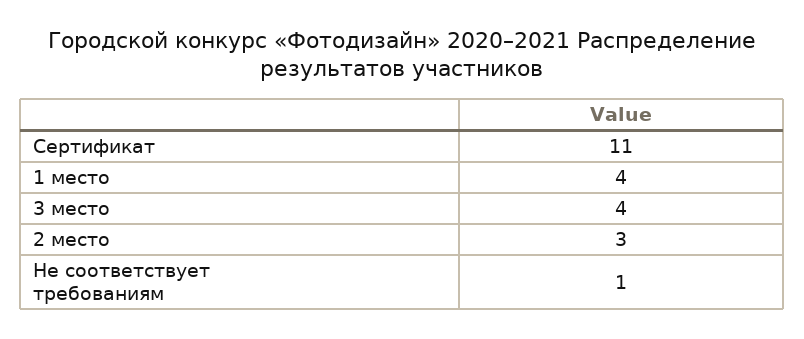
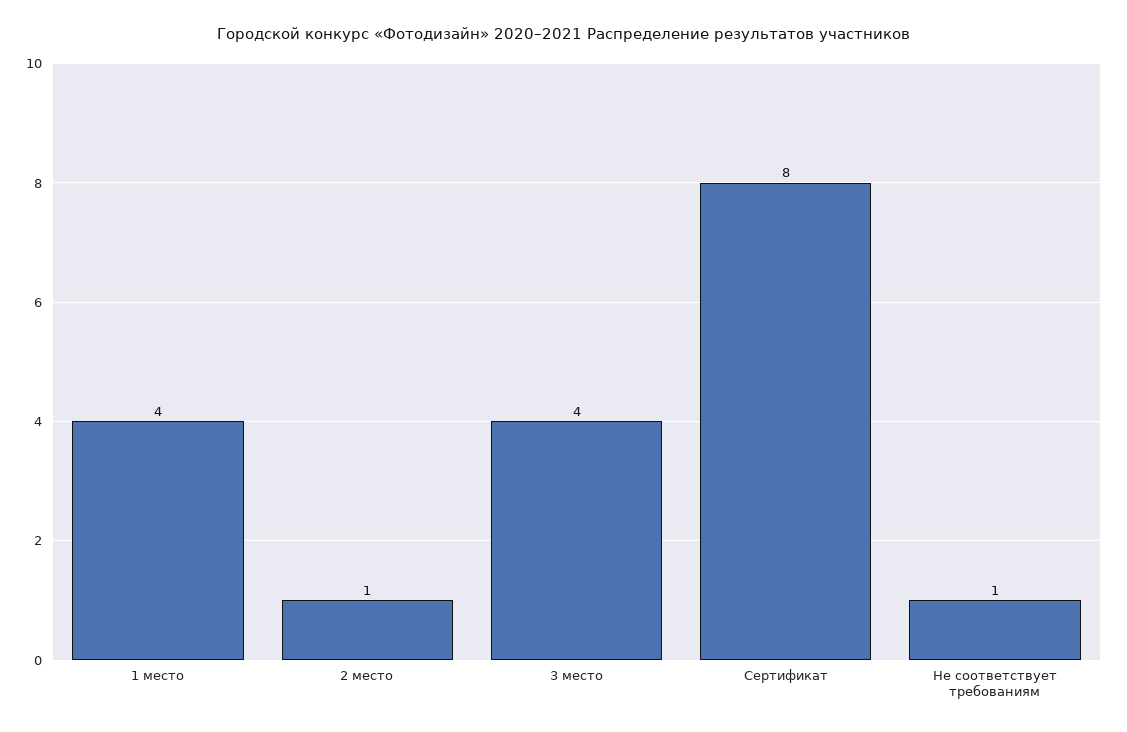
Сертификат: 11 -> 8
2 место: 3 -> 1

